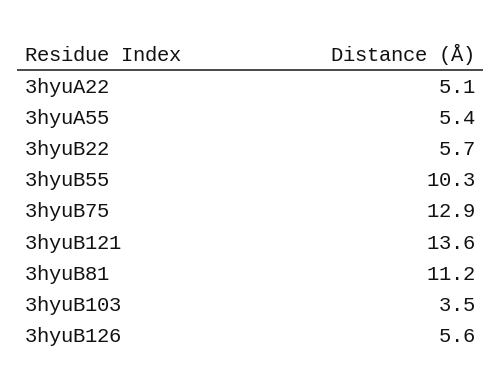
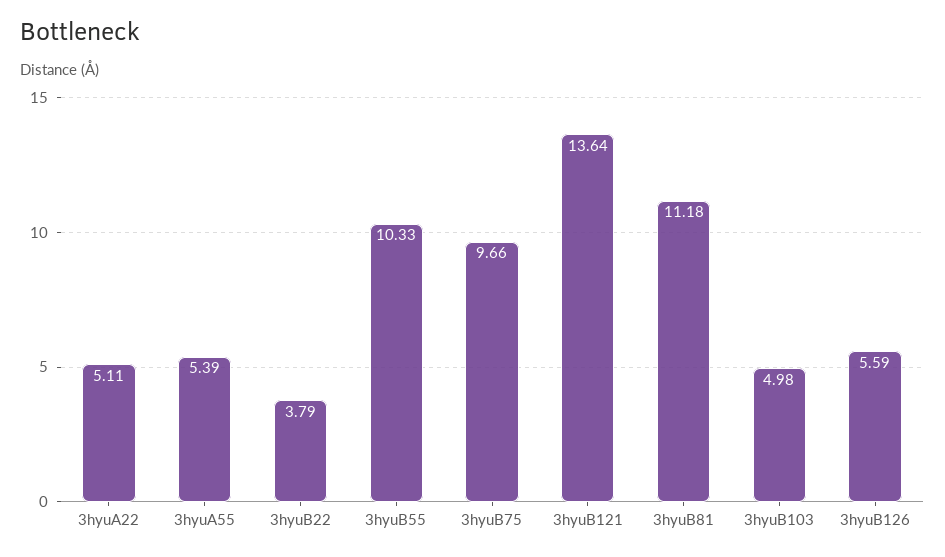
3hyuB22: 5.7 -> 3.79
3hyuB75: 12.9 -> 9.66
3hyuB103: 3.5 -> 4.98

